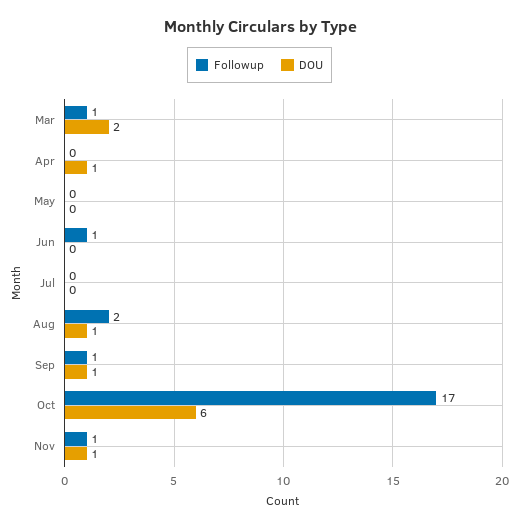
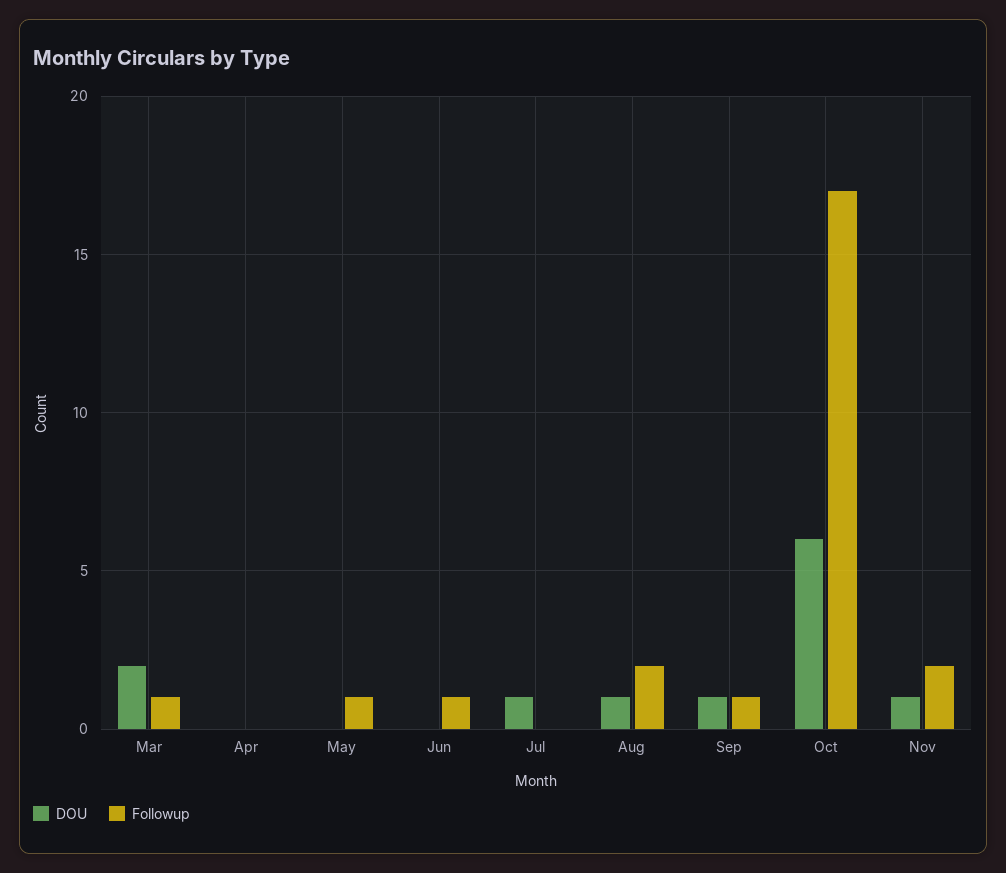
DOU, Apr: 1 -> 0
Followup, May: 0 -> 1
DOU, Jul: 0 -> 1
Followup, Nov: 1 -> 2

